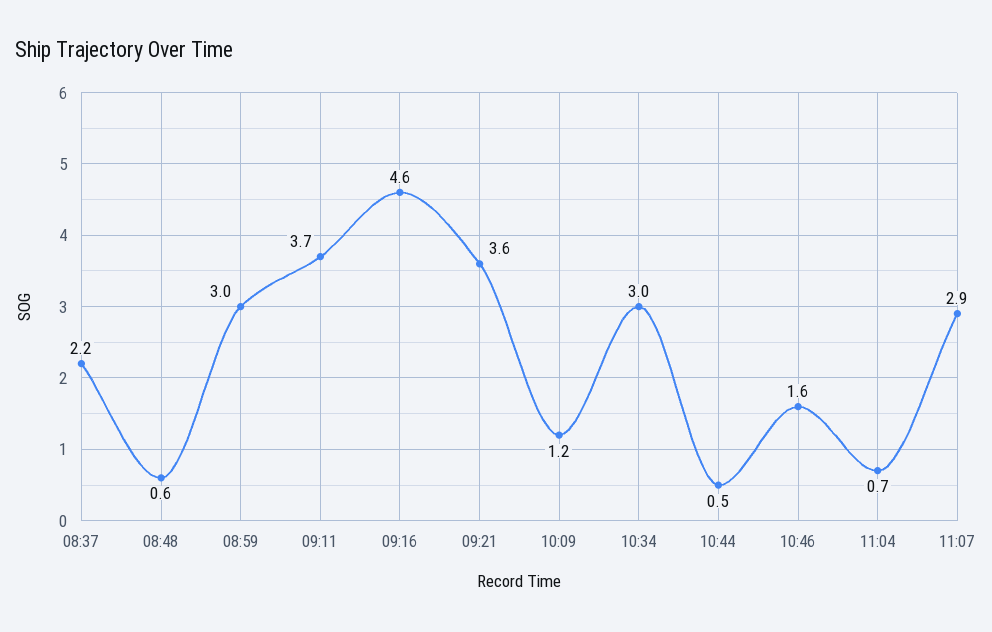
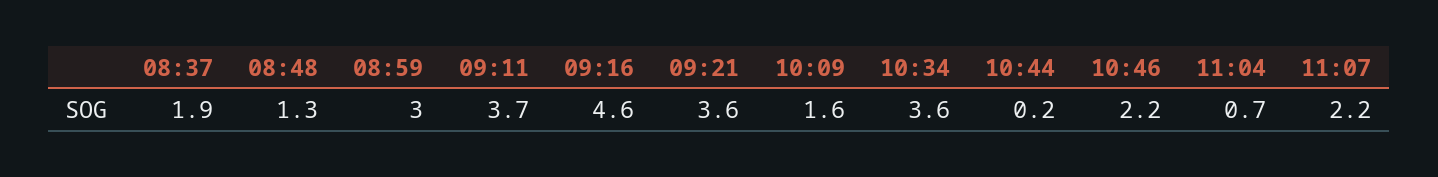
08:37: 2.2 -> 1.9
08:48: 0.6 -> 1.3
10:09: 1.2 -> 1.6
10:34: 3 -> 3.6
10:44: 0.5 -> 0.2
10:46: 1.6 -> 2.2
11:07: 2.9 -> 2.2

